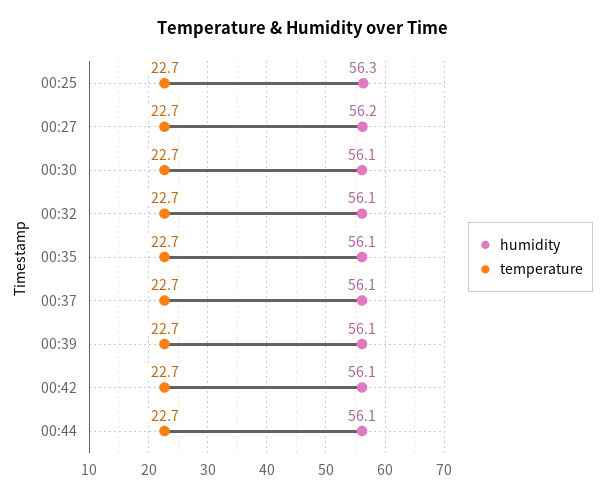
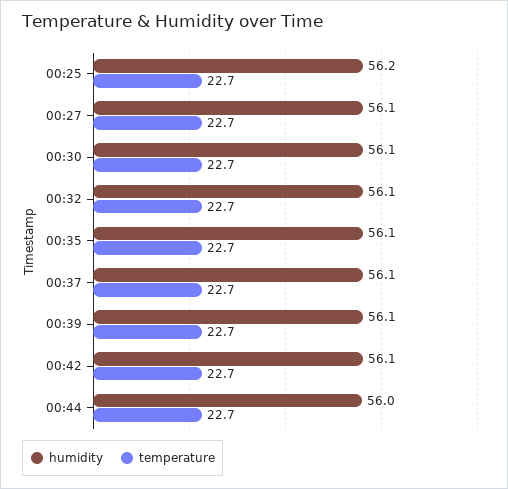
humidity, 00:25: 56.3 -> 56.2
humidity, 00:27: 56.2 -> 56.1
humidity, 00:44: 56.1 -> 56

